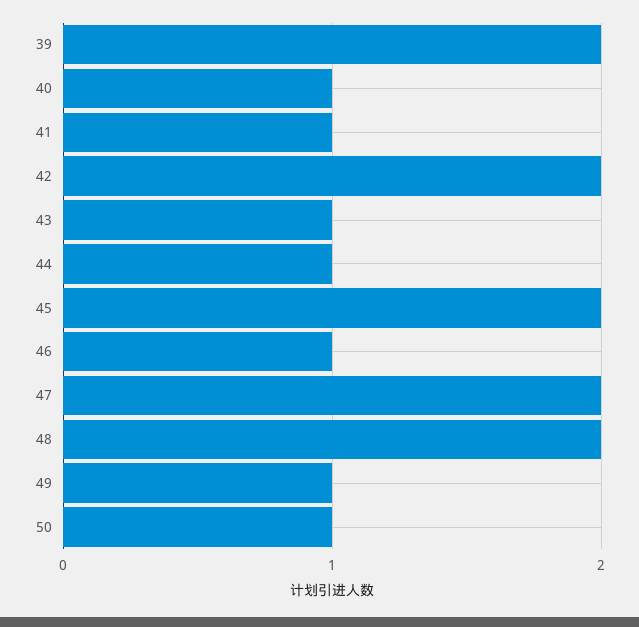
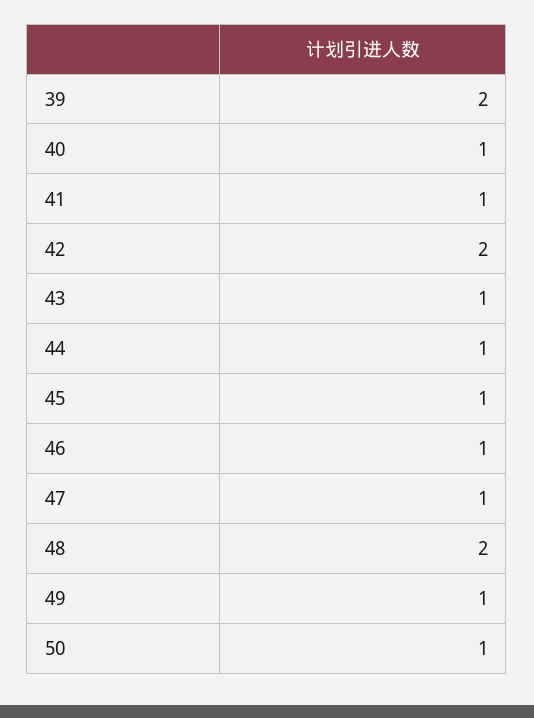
45: 2 -> 1
47: 2 -> 1

